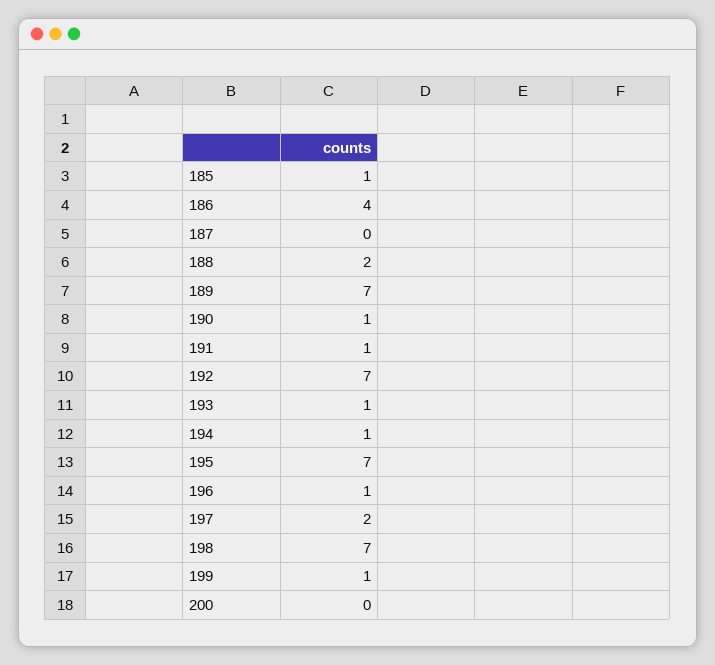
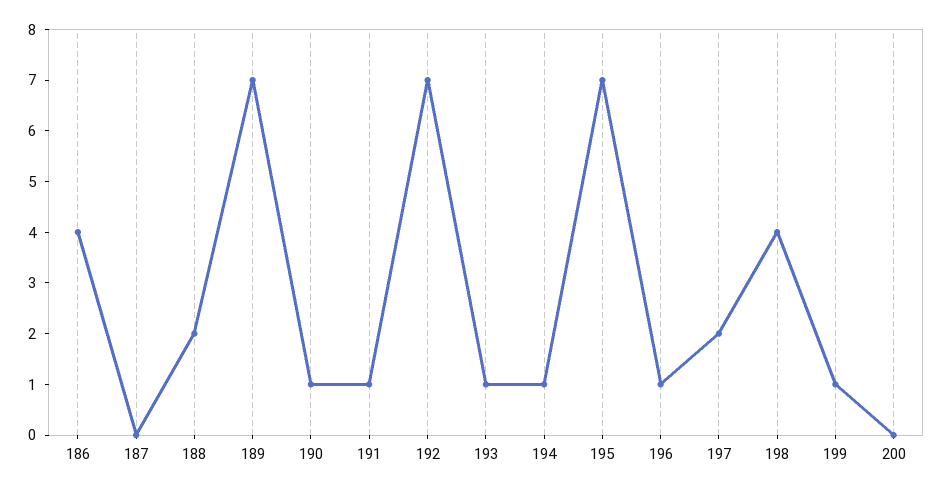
185: 1 -> none
198: 7 -> 4

